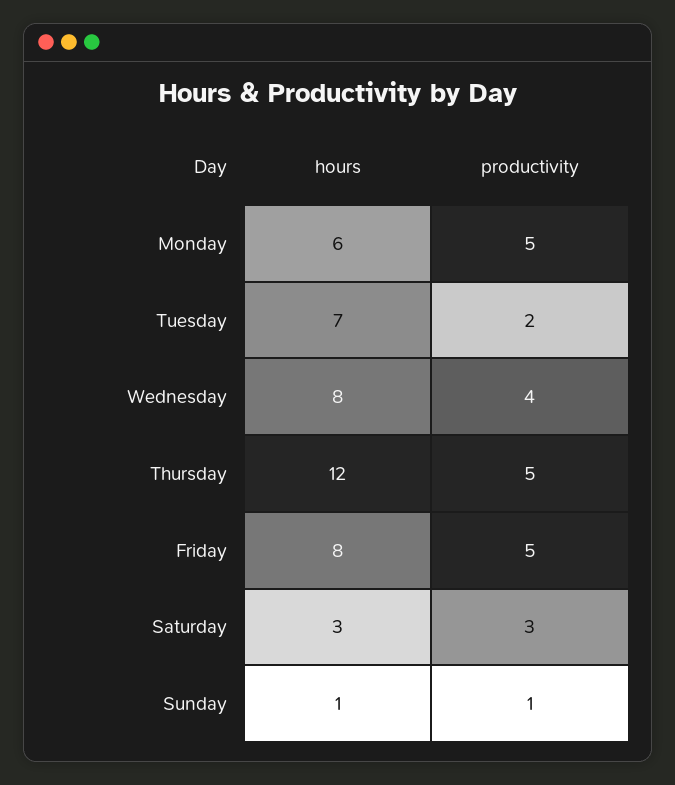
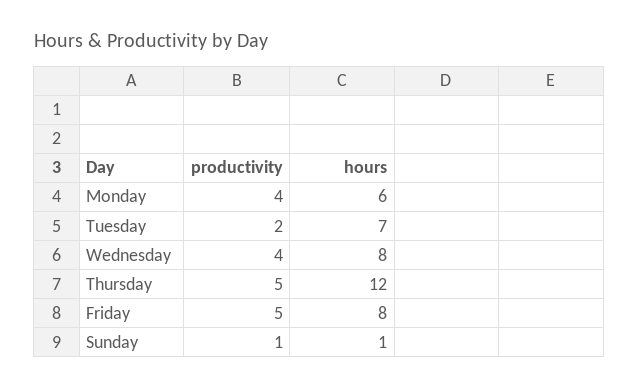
productivity, Monday: 5 -> 4
hours, Saturday: 3 -> none
productivity, Saturday: 3 -> none

